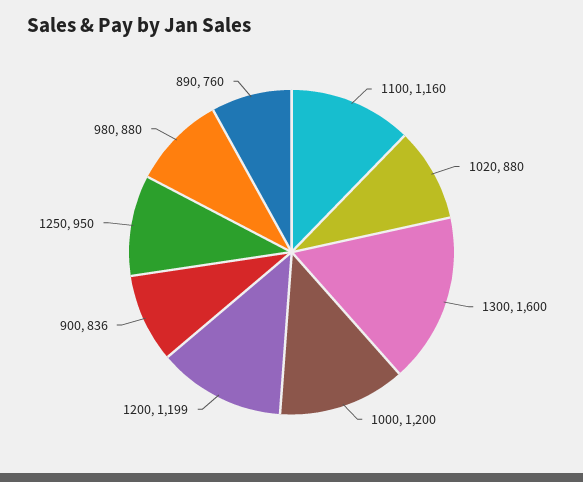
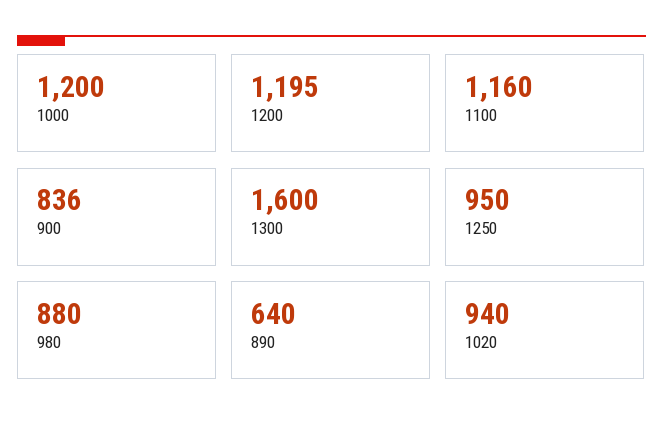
1020: 880 -> 940
1200: 1199 -> 1195
890: 760 -> 640

